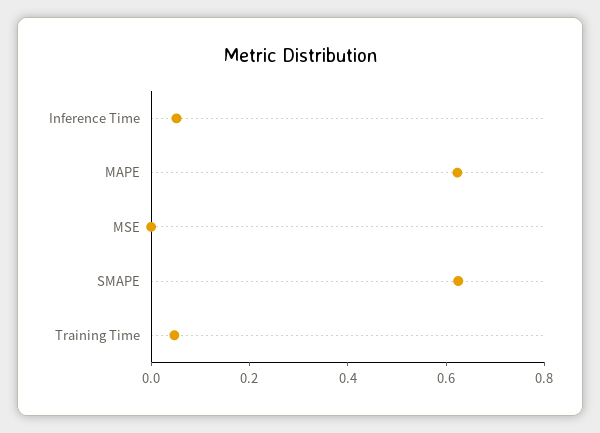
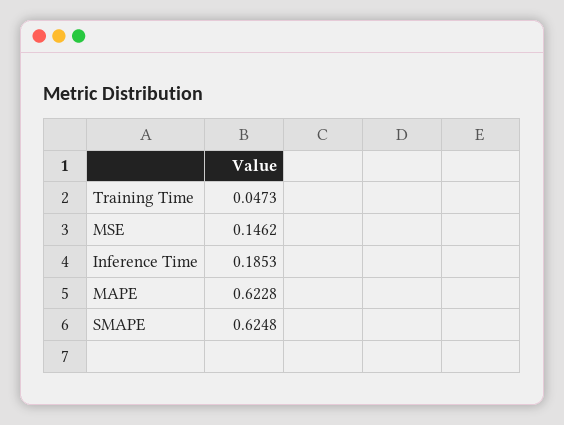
Inference Time: 0.05 -> 0.1853
MSE: 0 -> 0.1462

